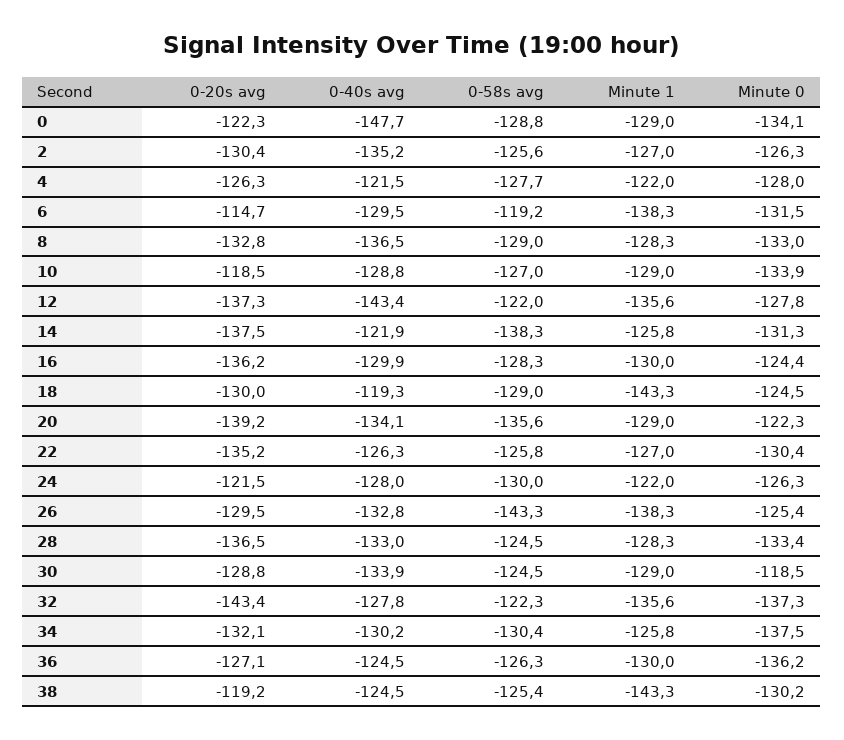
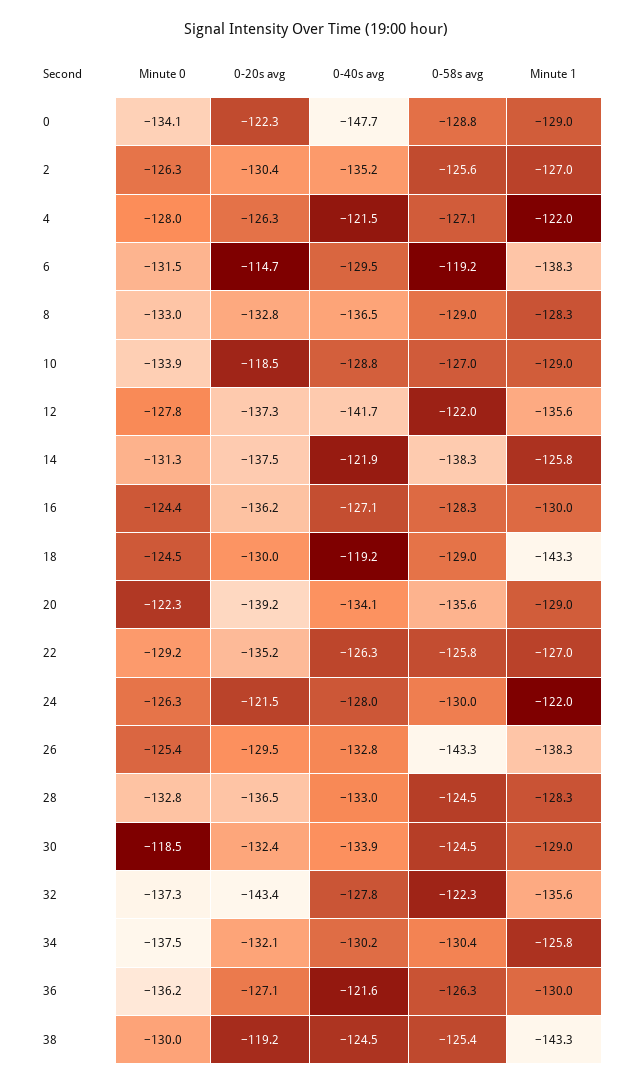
0-58s avg, 4: -127.7 -> -127.1
0-40s avg, 12: -143.4 -> -141.7
0-40s avg, 16: -129.9 -> -127.1
0-40s avg, 18: -119.3 -> -119.2
Minute 0, 22: -130.4 -> -129.2
Minute 0, 28: -133.4 -> -132.8
0-20s avg, 30: -128.8 -> -132.4
0-40s avg, 36: -124.5 -> -121.6
Minute 0, 38: -130.2 -> -130

